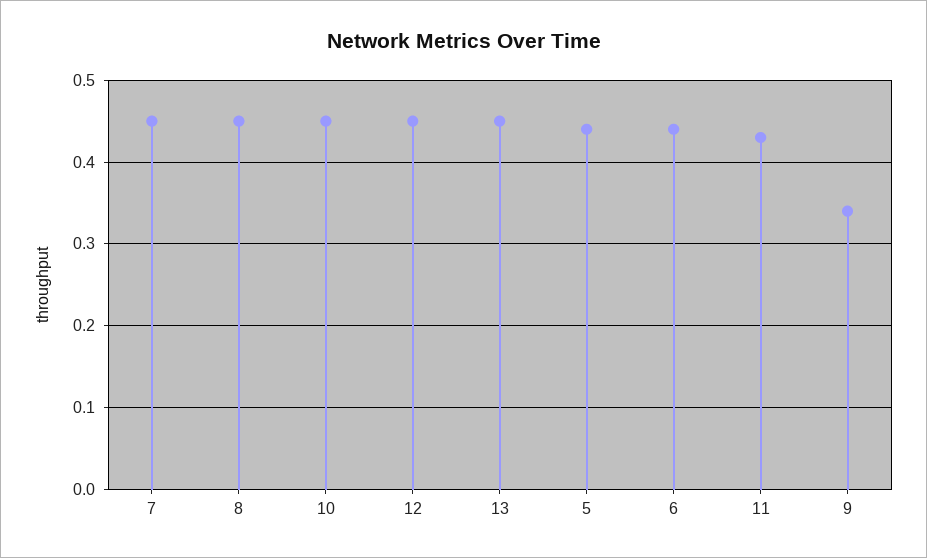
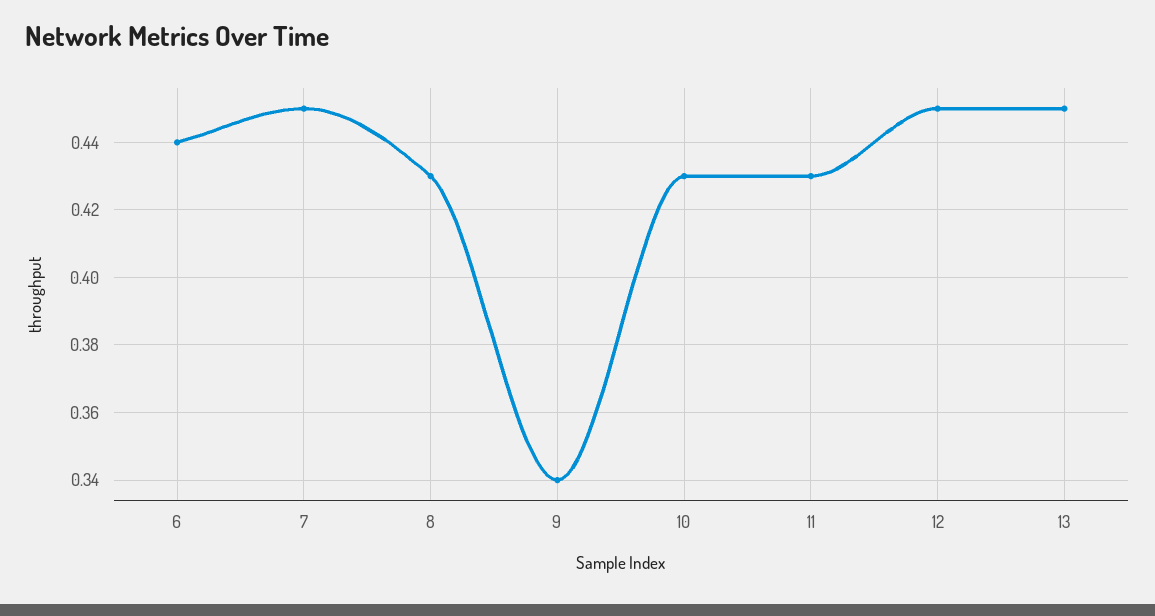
8: 0.45 -> 0.43
10: 0.45 -> 0.43
5: 0.44 -> none

